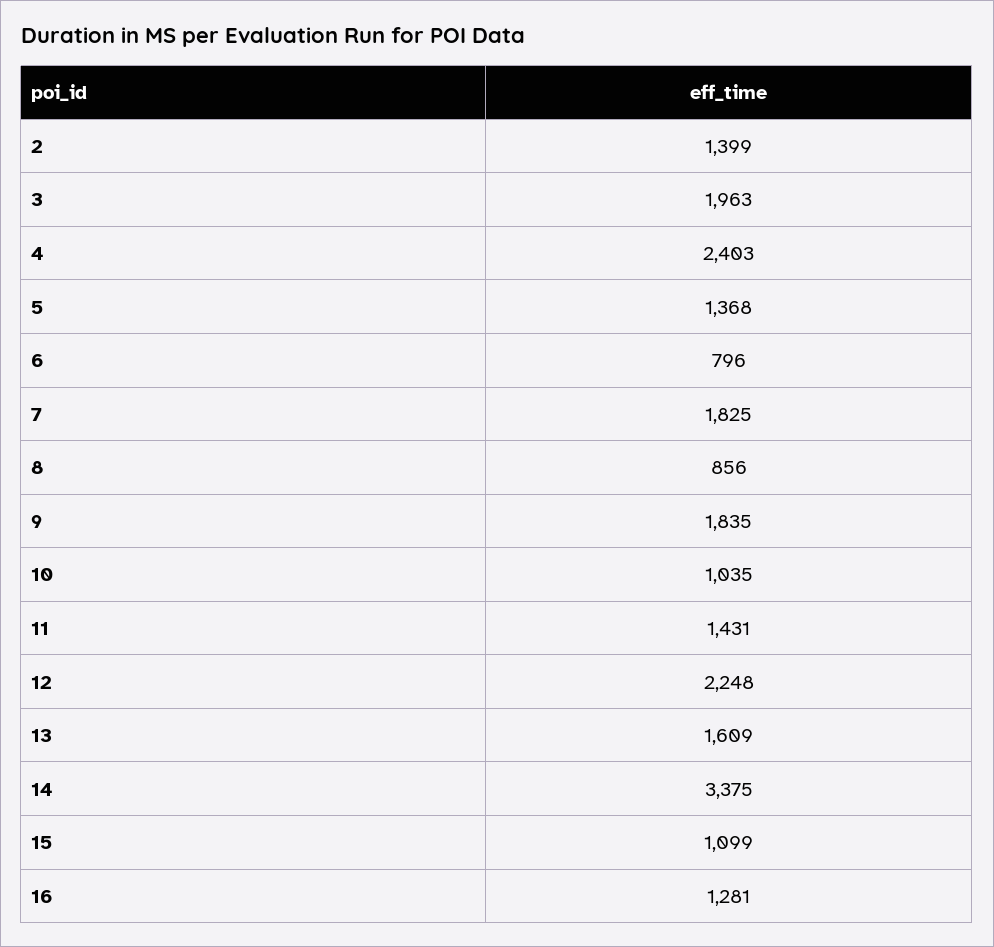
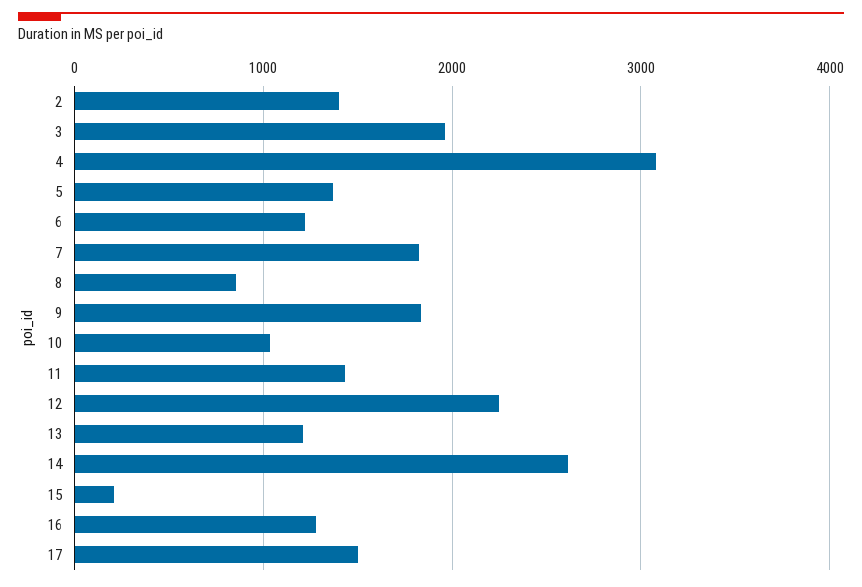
4: 2403 -> 3100
6: 796 -> 1200
13: 1609 -> 1200
14: 3375 -> 2600
15: 1099 -> 200
17: none -> 1500

